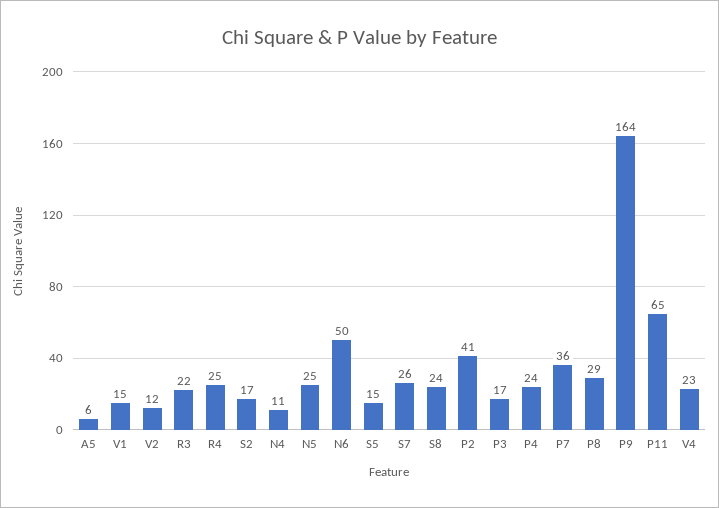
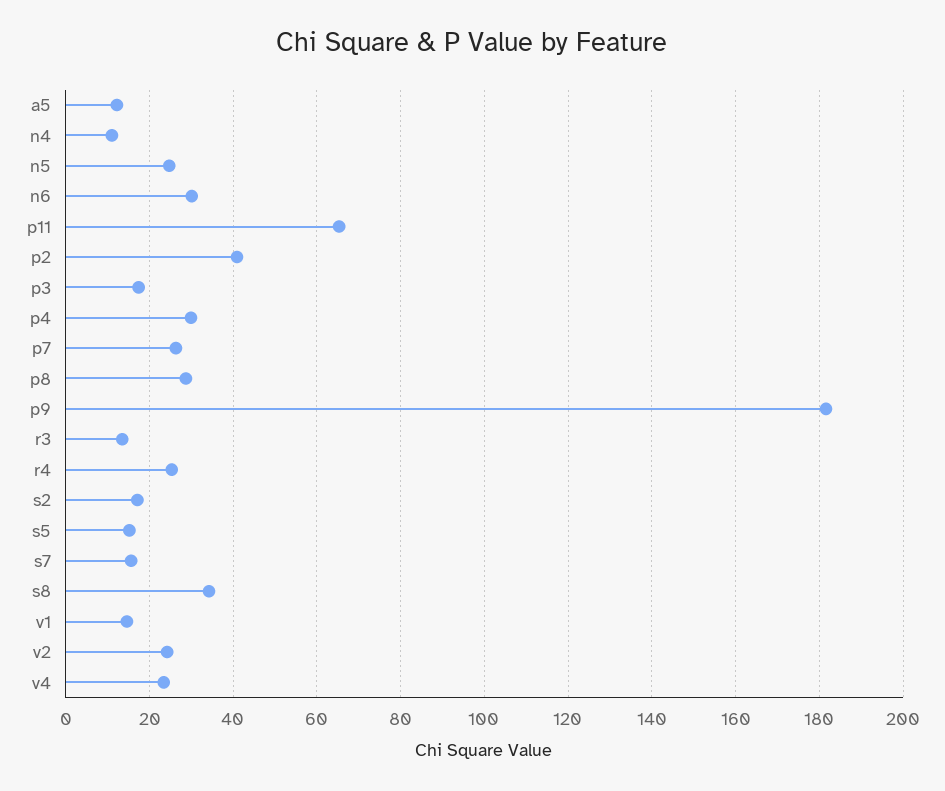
A5: 6 -> 12
V2: 12 -> 24
R3: 22 -> 14
N6: 50 -> 30
S7: 26 -> 16
S8: 24 -> 34
P4: 24 -> 30
P7: 36 -> 26
P9: 164 -> 182

